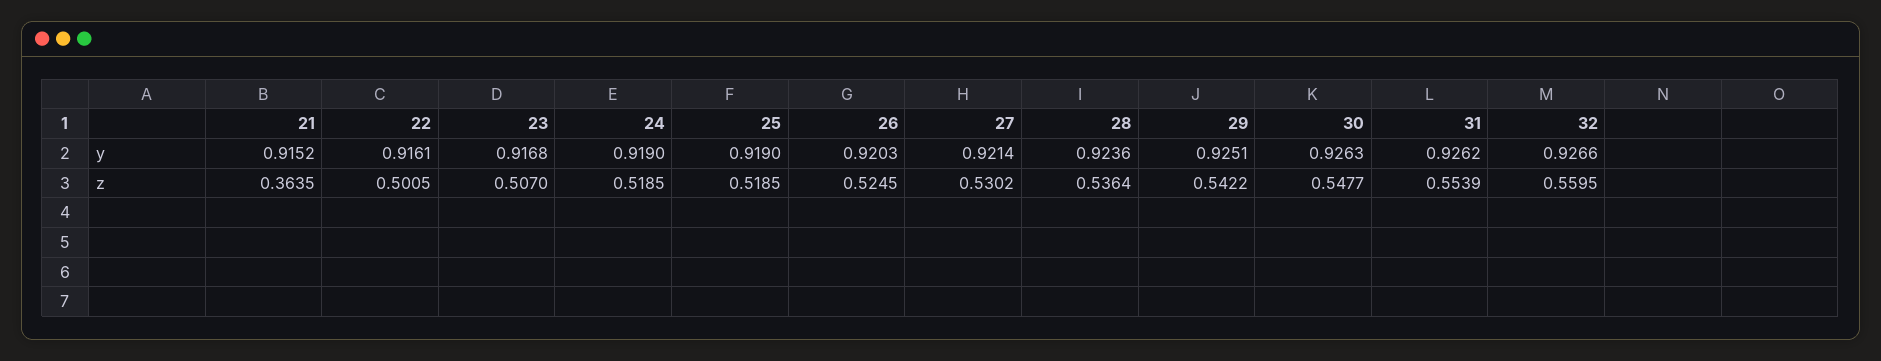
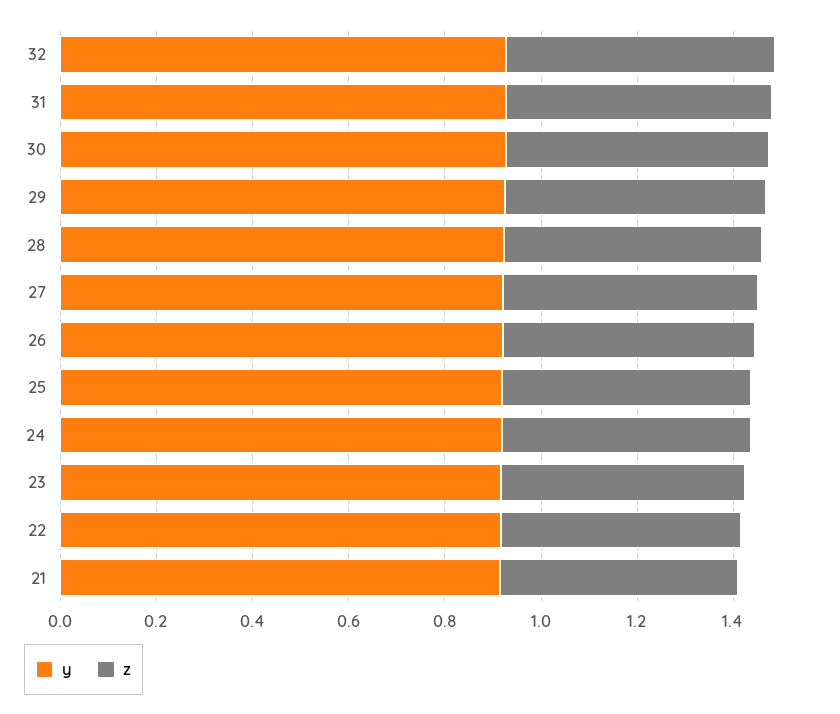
z, 21: 0.3635 -> 0.5

